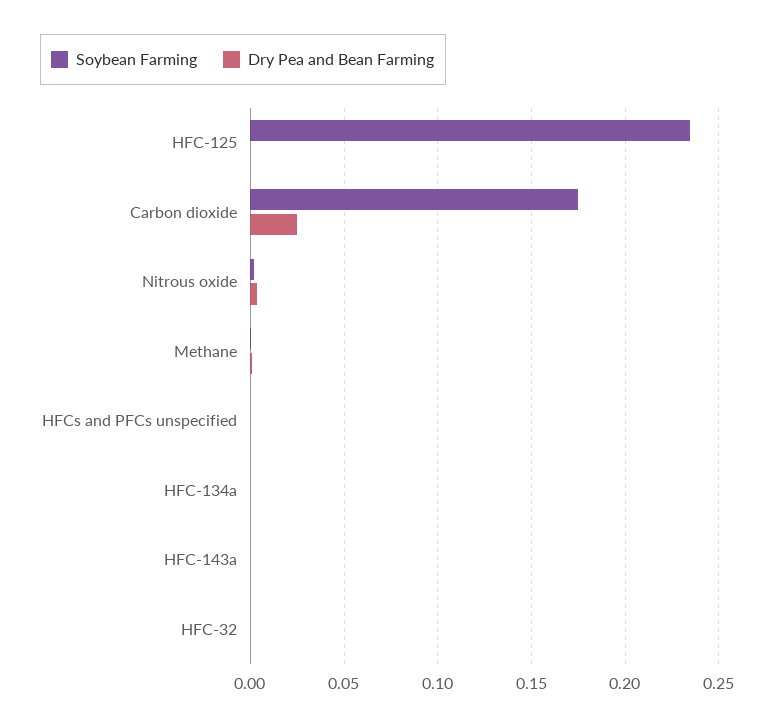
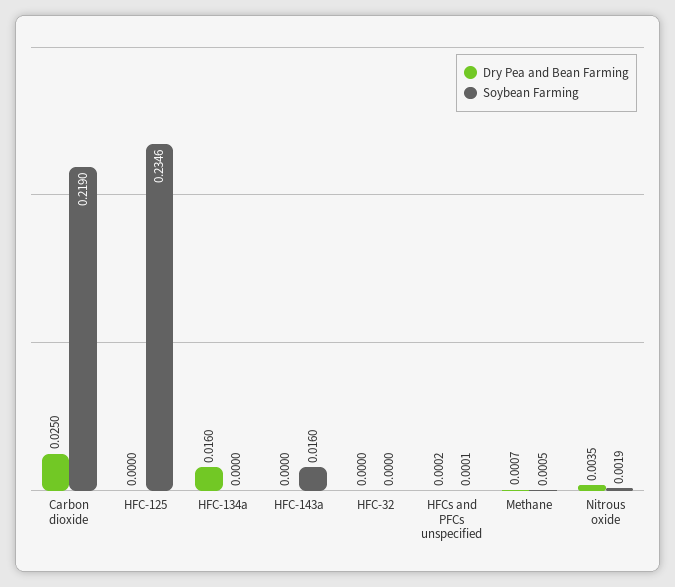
Soybean Farming, Carbon dioxide: 0.175 -> 0.219
Dry Pea and Bean Farming, HFC-134a: 0 -> 0.016
Soybean Farming, HFC-143a: 0 -> 0.016

